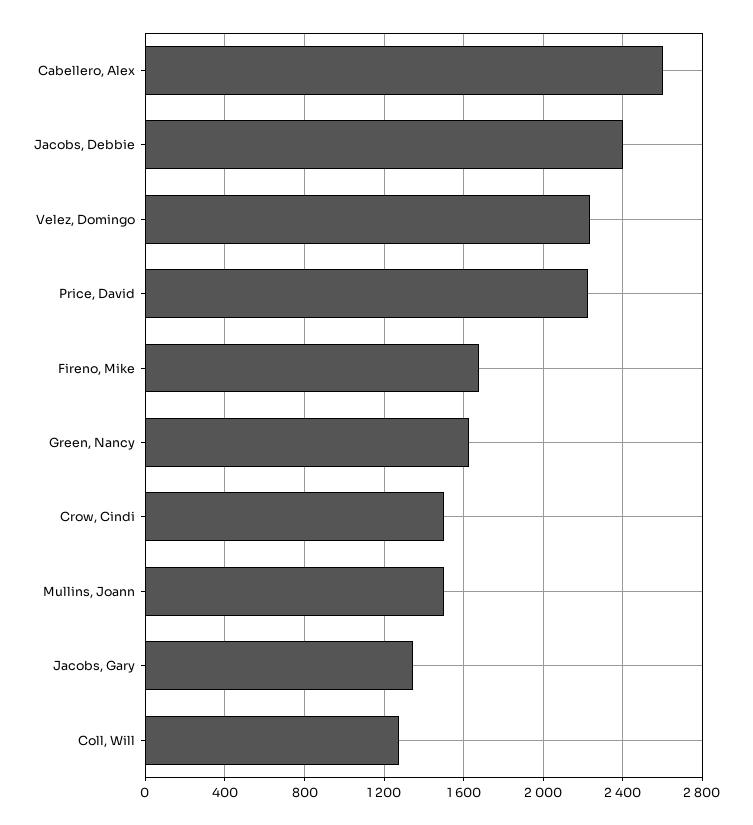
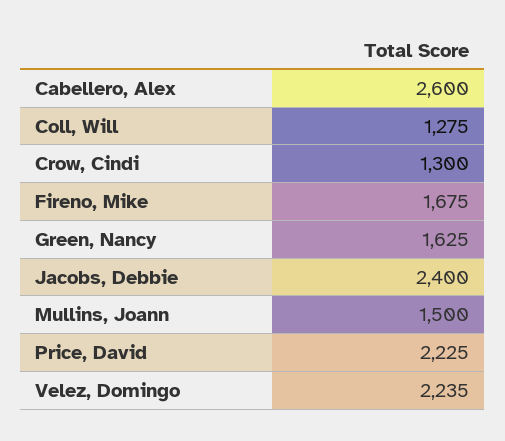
Crow, Cindi: 1500 -> 1300
Jacobs, Gary: 1350 -> none

